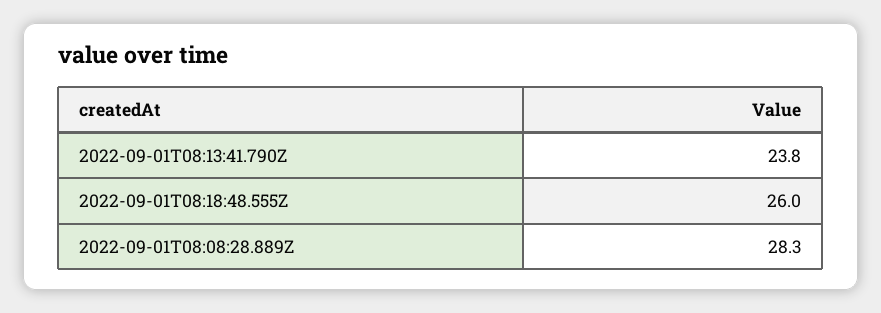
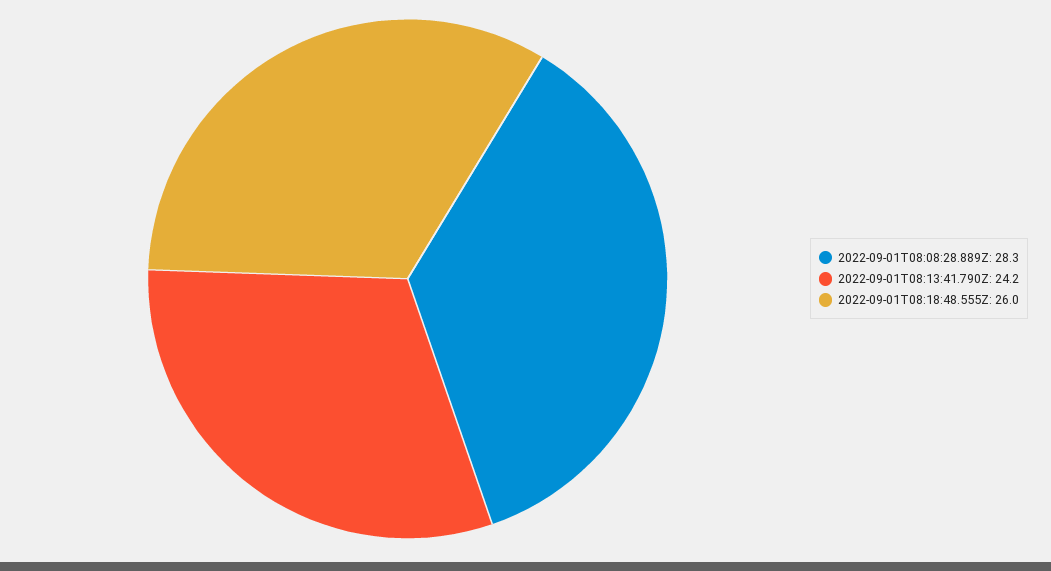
2022-09-01T08:13:41.790Z: 23.8 -> 24.2

